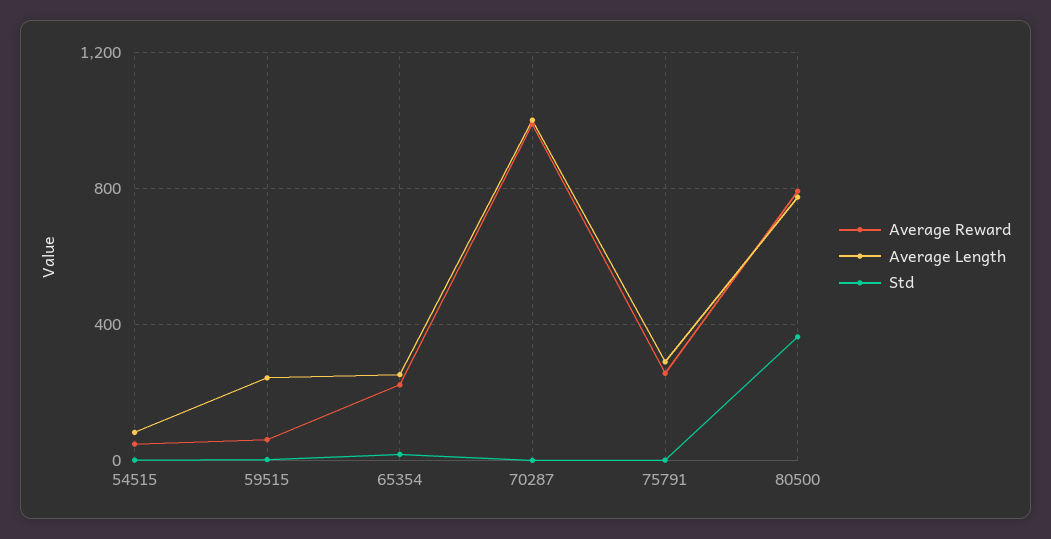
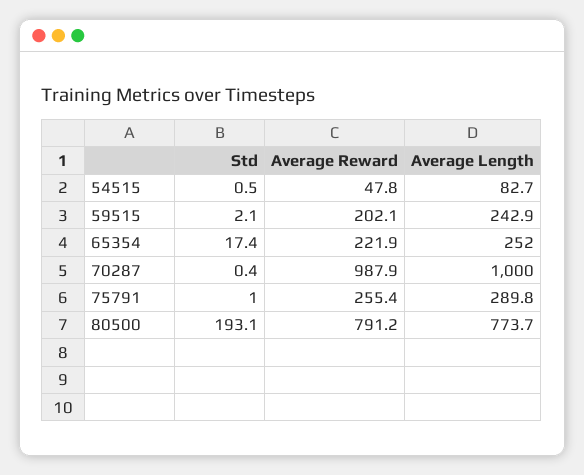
Average Reward, 59515: 50 -> 202.1
Std, 80500: 350 -> 193.1

